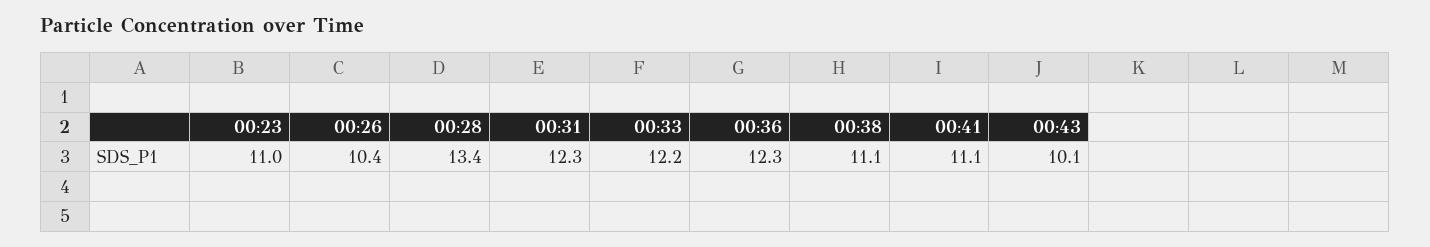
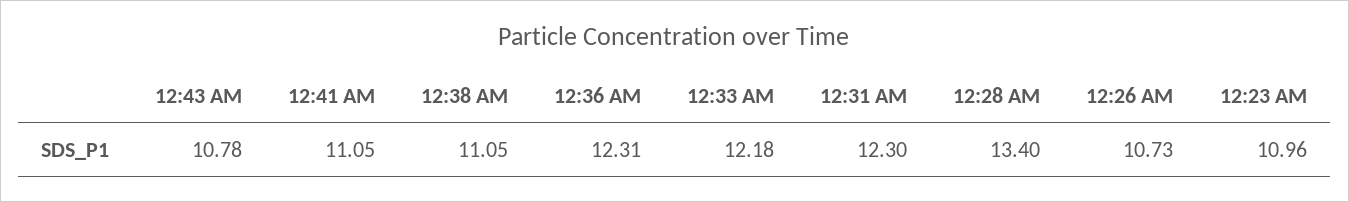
00:26: 10.4 -> 10.73
00:43: 10.1 -> 10.78

